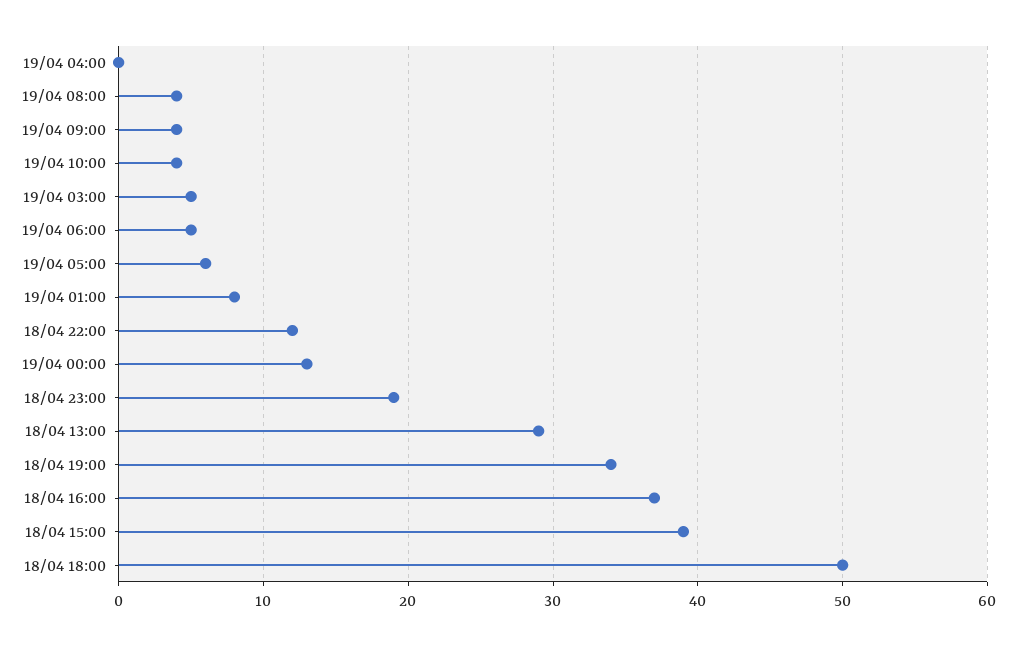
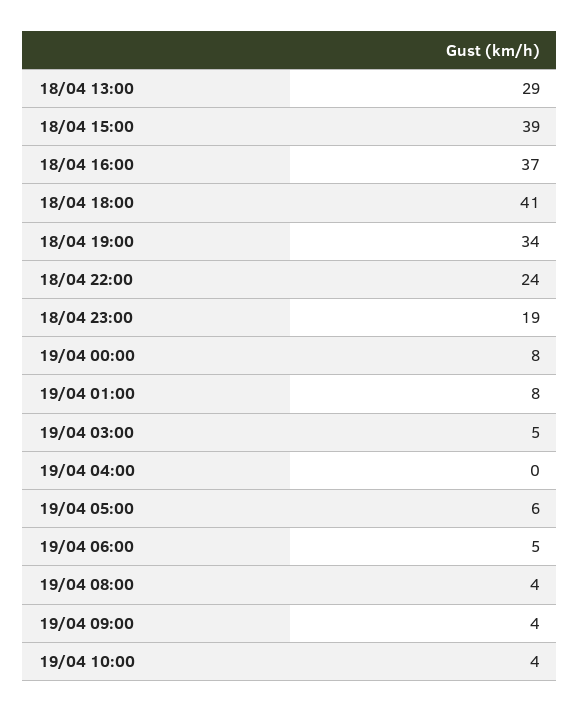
18/04 22:00: 12 -> 24
19/04 00:00: 13 -> 8
18/04 18:00: 50 -> 41

